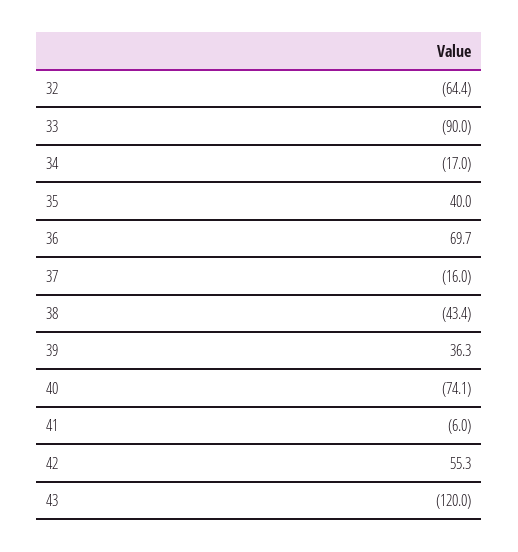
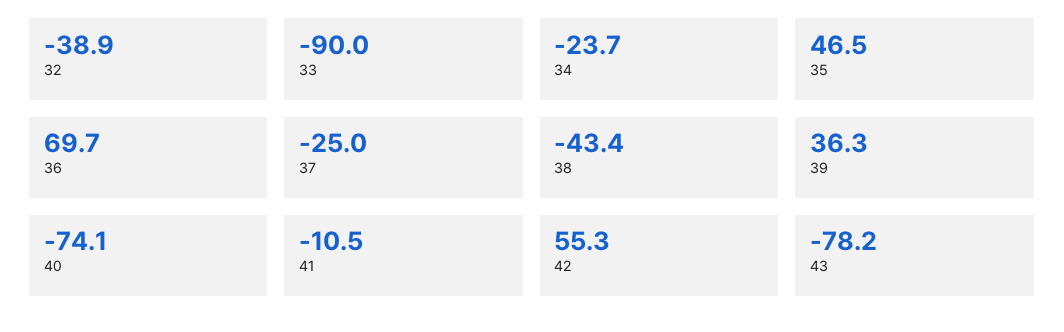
32: -64.4 -> -38.9
34: -17 -> -23.7
35: 40 -> 46.5
37: -16 -> -25
41: -6 -> -10.5
43: -120 -> -78.2

